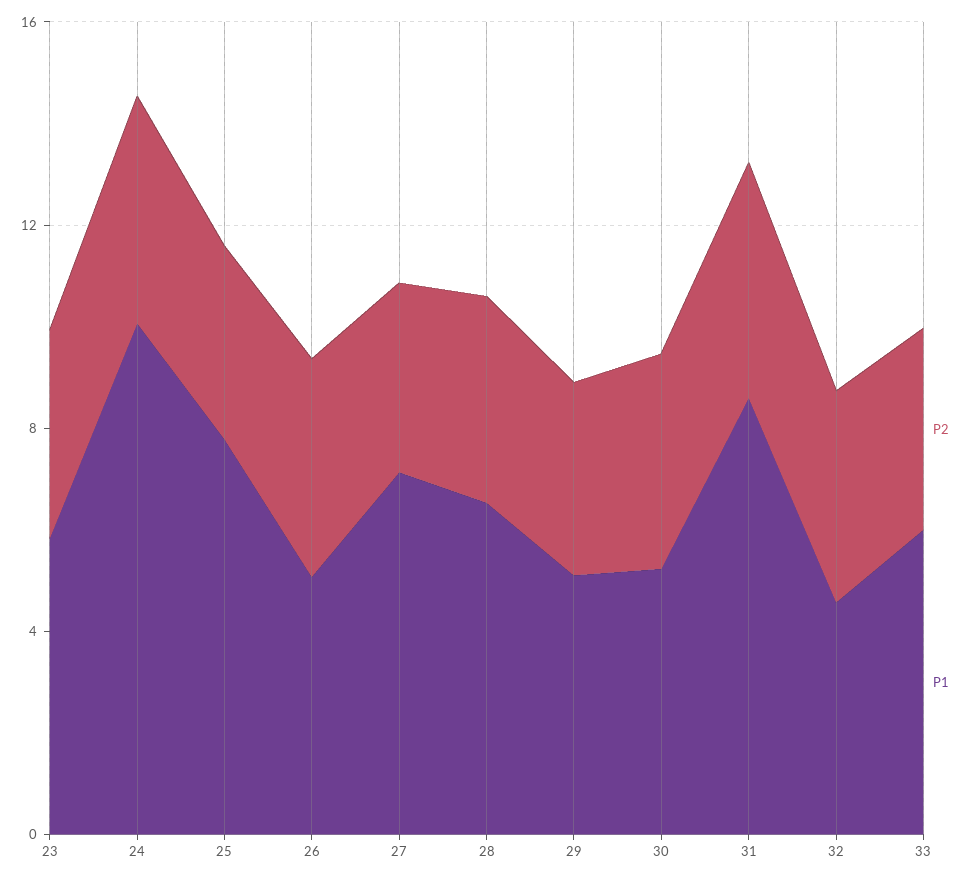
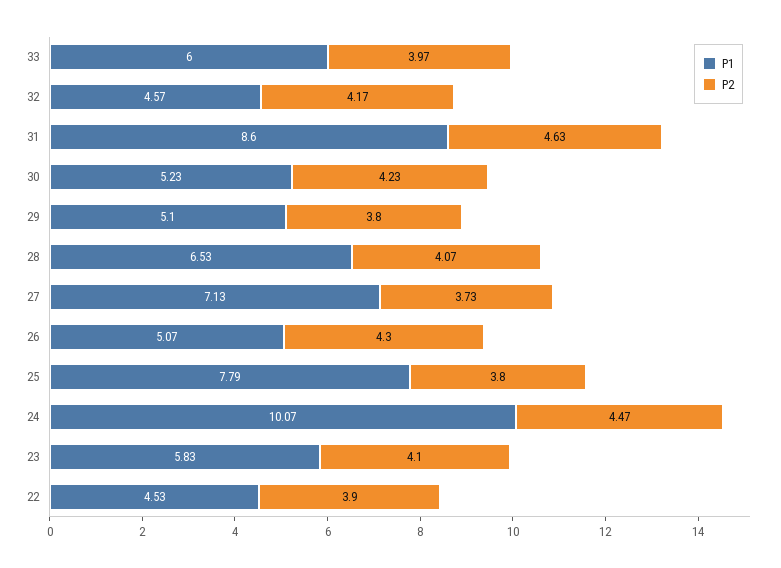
P1, 22: none -> 4.53
P2, 22: none -> 3.9

